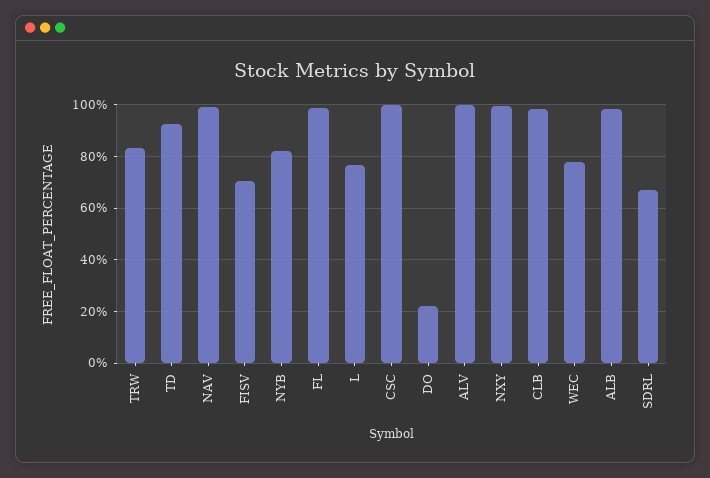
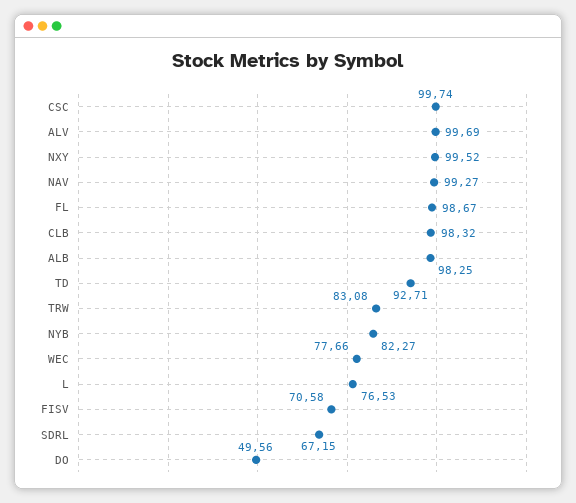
DO: 22.5 -> 49.56

